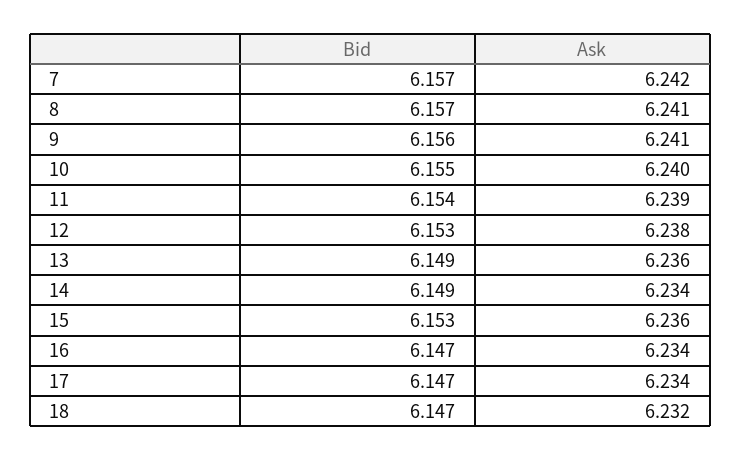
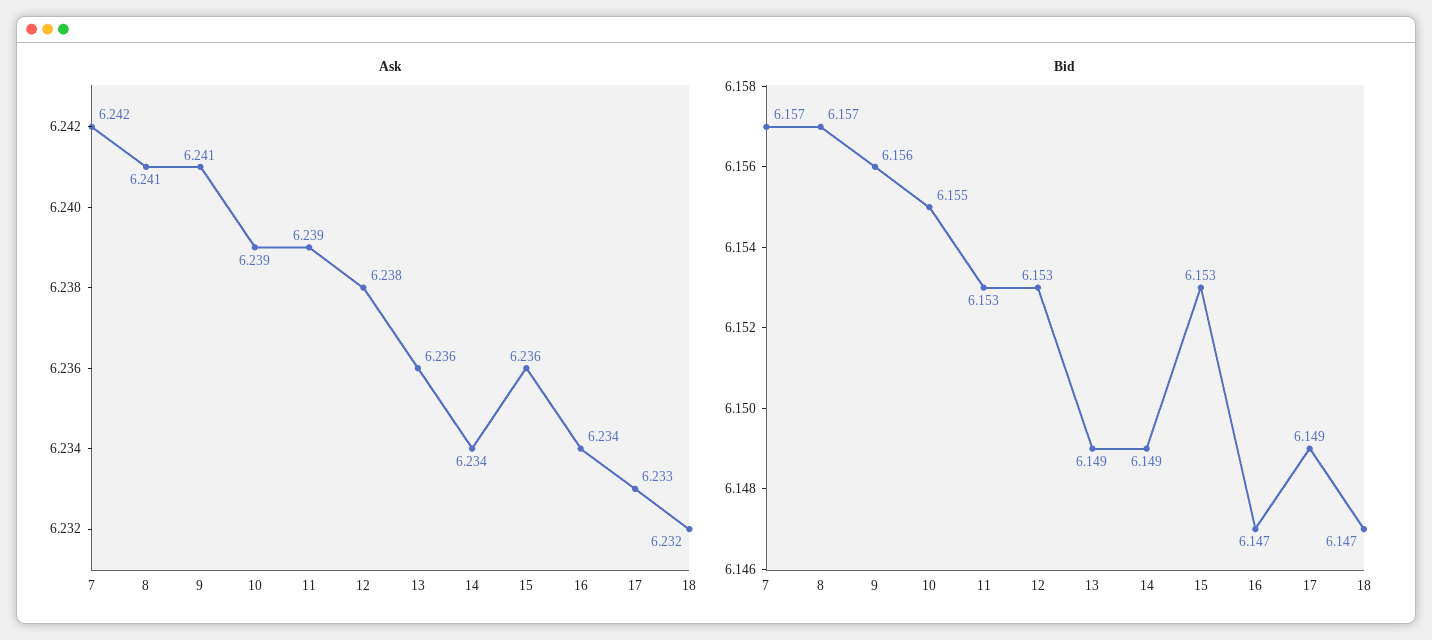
Ask, 10: 6.24 -> 6.239
Bid, 11: 6.154 -> 6.153
Bid, 17: 6.147 -> 6.149
Ask, 17: 6.234 -> 6.233

